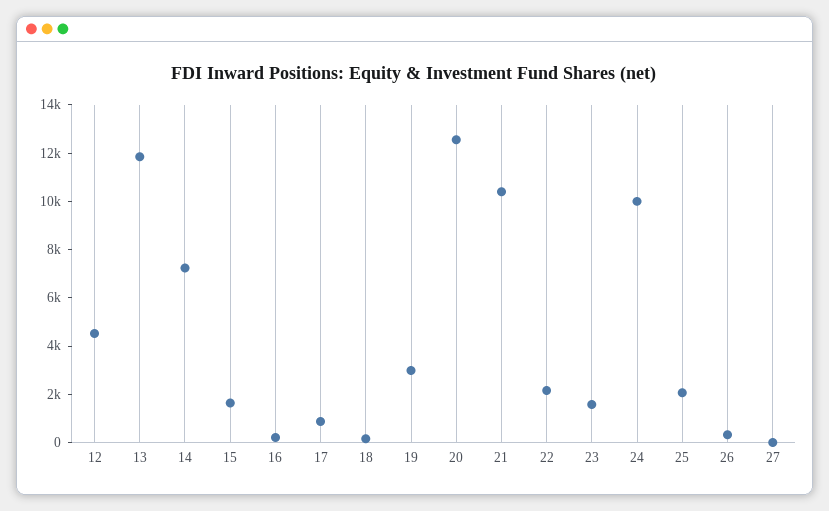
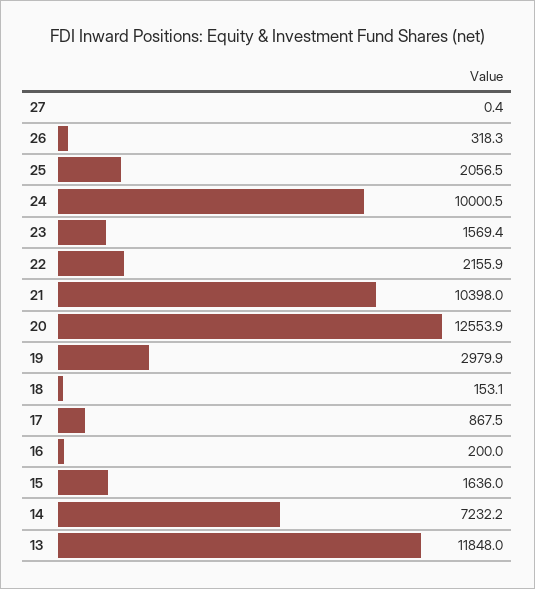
12: 4500 -> none

